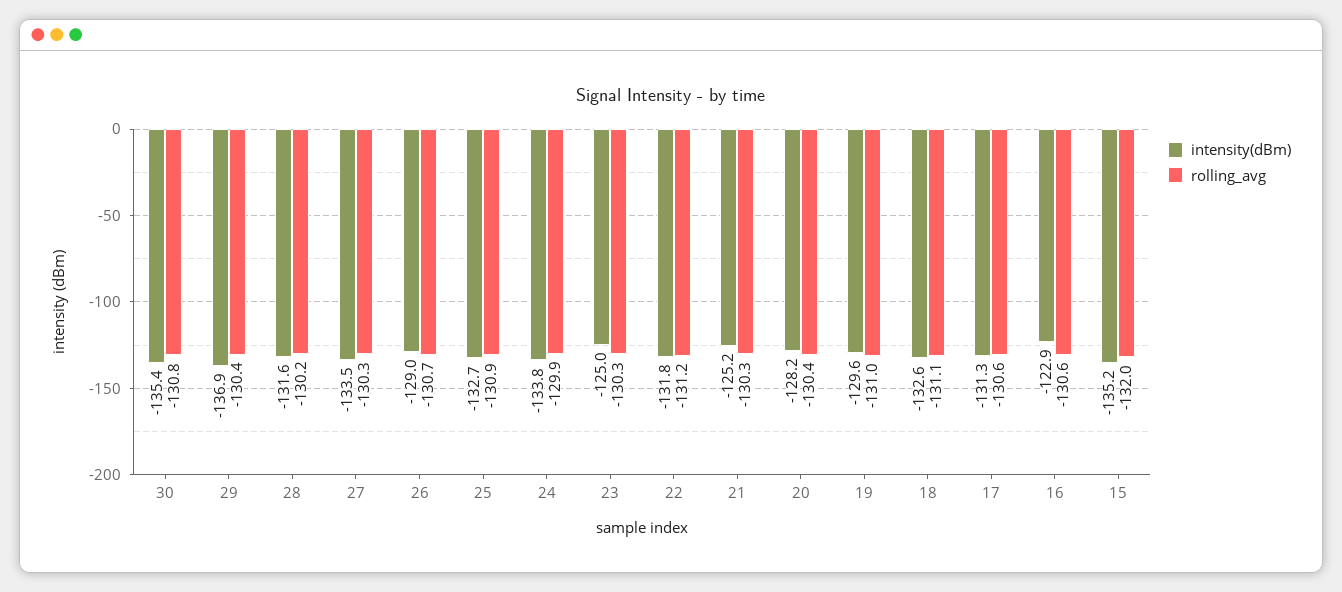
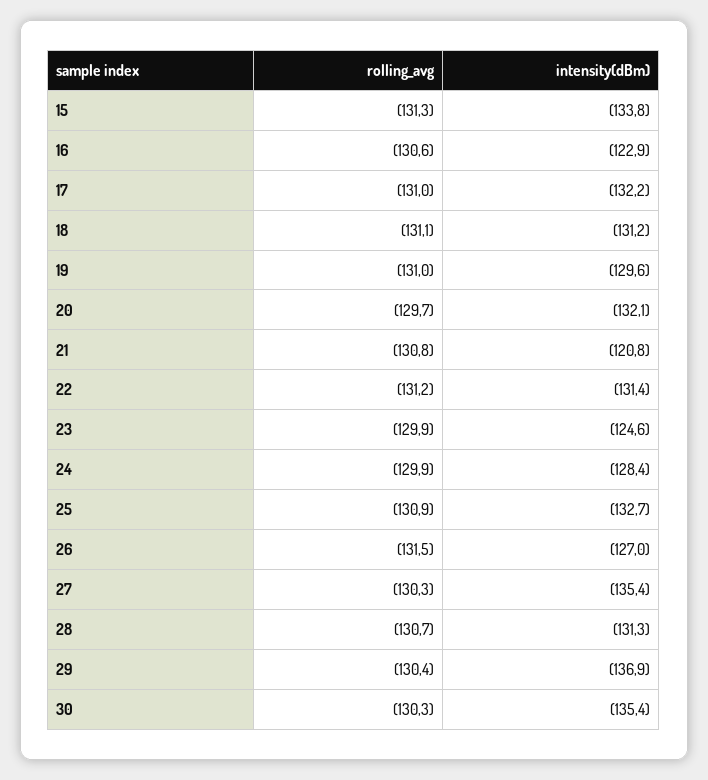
rolling_avg, 30: -130.8 -> -130.3
intensity(dBm), 28: -131.6 -> -131.3
rolling_avg, 28: -130.2 -> -130.7
intensity(dBm), 27: -133.5 -> -135.4
intensity(dBm), 26: -129 -> -127
rolling_avg, 26: -130.7 -> -131.5
intensity(dBm), 24: -133.8 -> -128.4
intensity(dBm), 23: -125 -> -124.6
rolling_avg, 23: -130.3 -> -129.9
intensity(dBm), 22: -131.8 -> -131.4
intensity(dBm), 21: -125.2 -> -120.8
rolling_avg, 21: -130.3 -> -130.8
intensity(dBm), 20: -128.2 -> -132.1
rolling_avg, 20: -130.4 -> -129.7
intensity(dBm), 18: -132.6 -> -131.2
intensity(dBm), 17: -131.3 -> -132.2
rolling_avg, 17: -130.6 -> -131
intensity(dBm), 15: -135.2 -> -133.8
rolling_avg, 15: -132 -> -131.3

